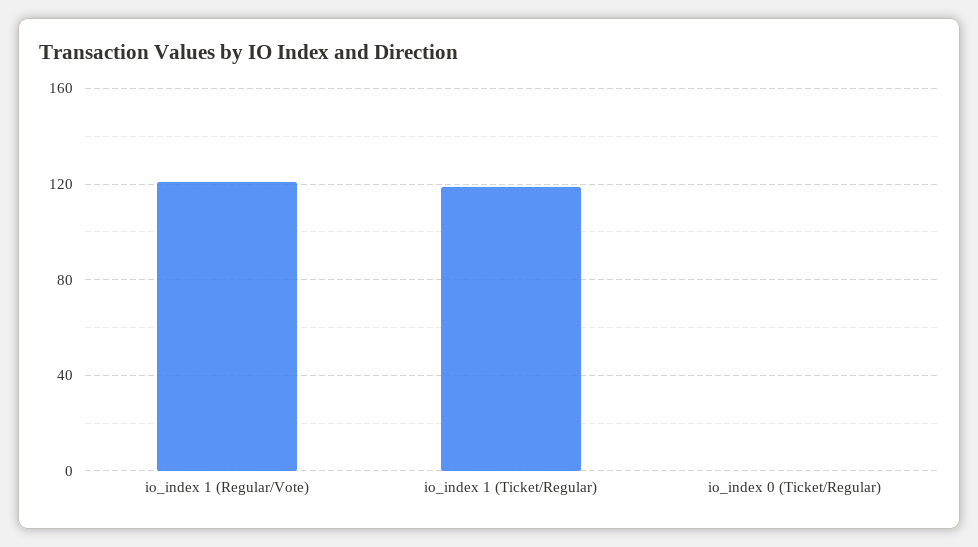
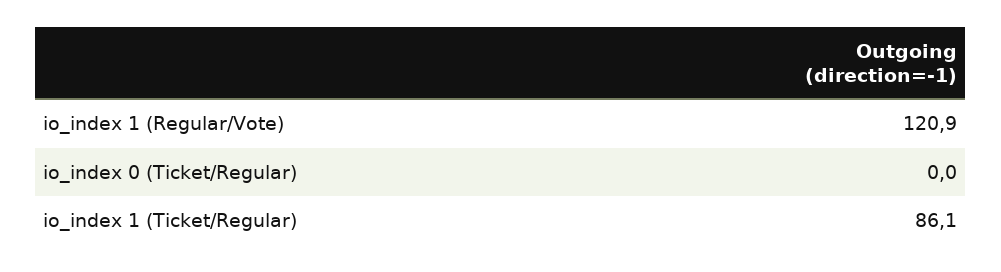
io_index 1 (Ticket/Regular): 120 -> 86.1

